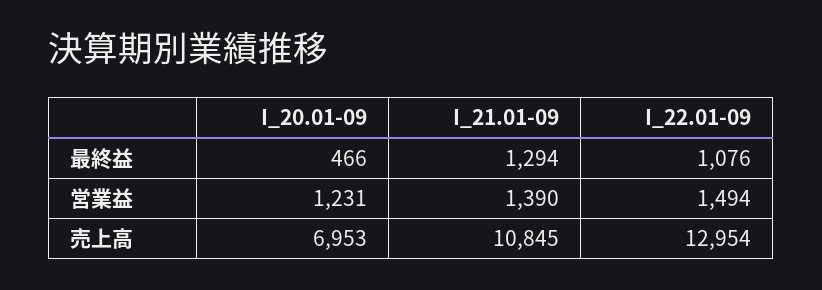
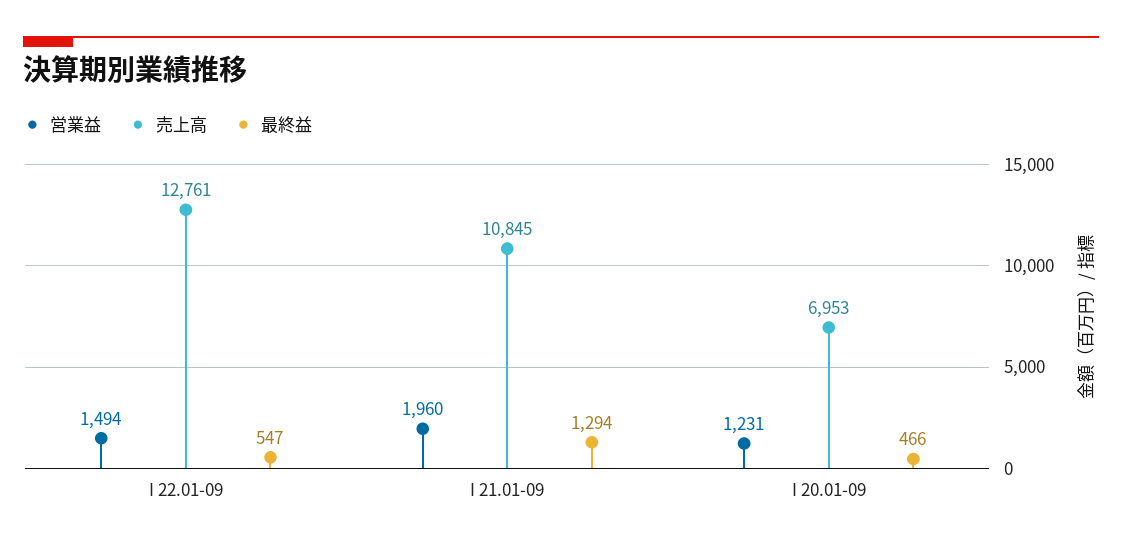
最終益, I_22.01-09: 1076 -> 547
営業益, I_21.01-09: 1390 -> 1960
売上高, I_22.01-09: 12954 -> 12761

